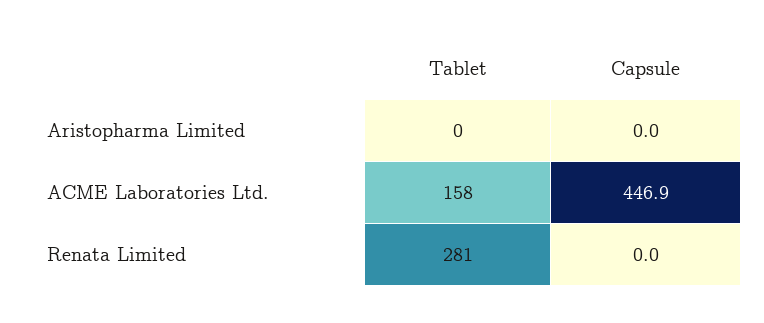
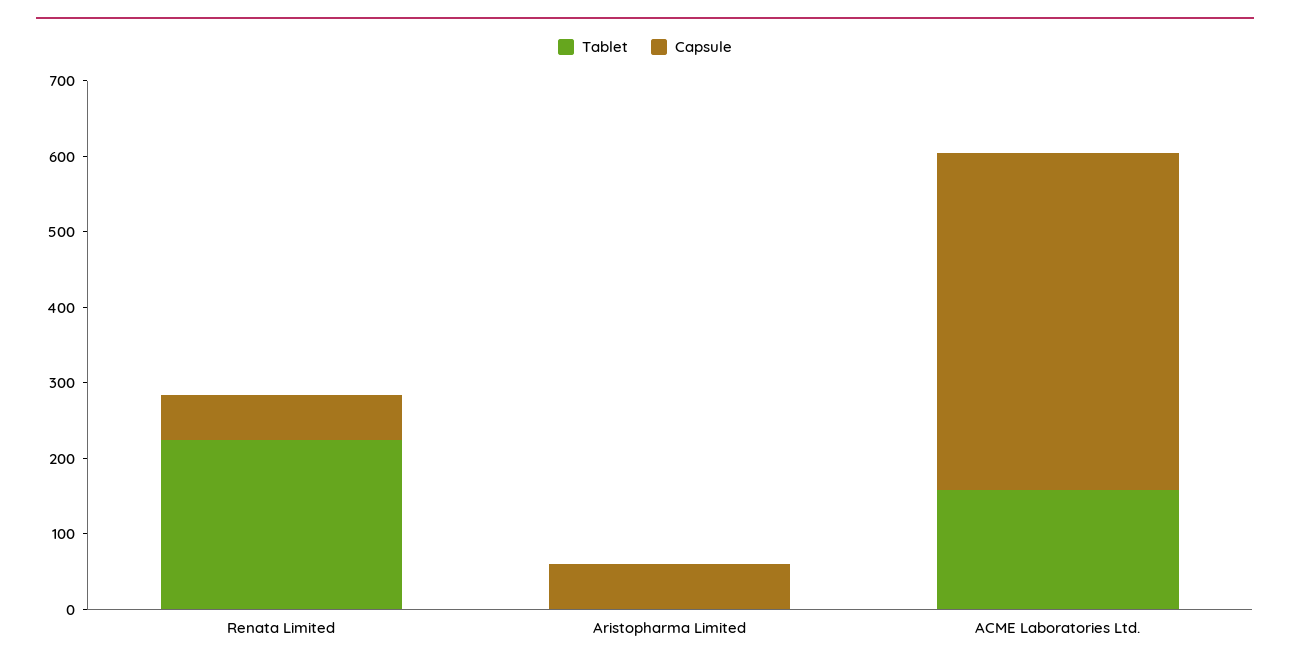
Capsule, Aristopharma Limited: 0 -> 60
Tablet, Renata Limited: 281 -> 220
Capsule, Renata Limited: 0 -> 60

